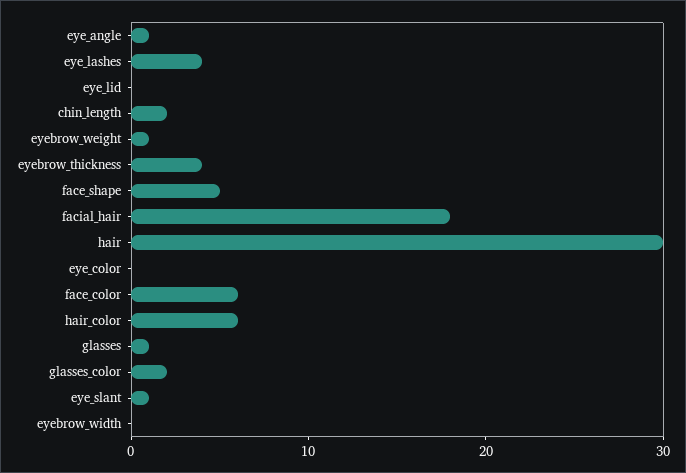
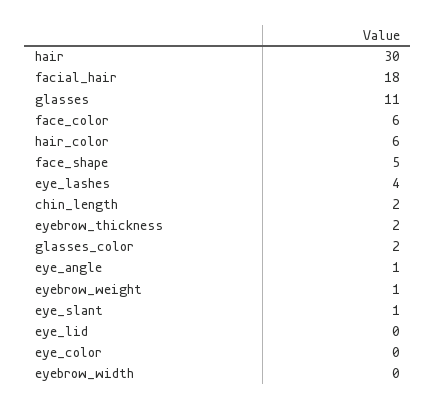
eyebrow_thickness: 4 -> 2
glasses: 1 -> 11

